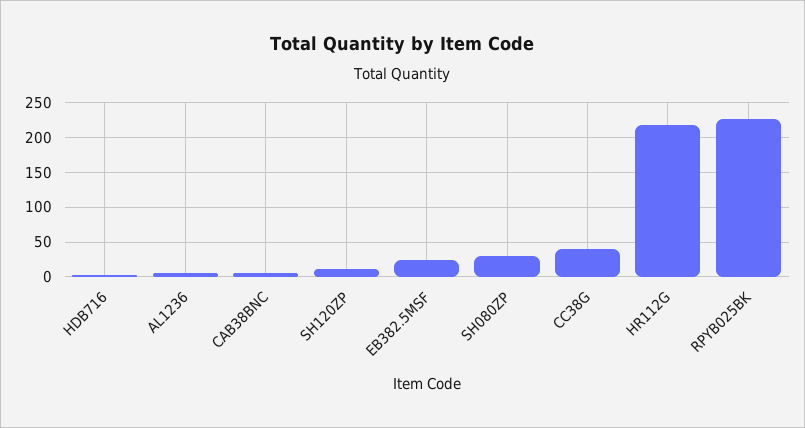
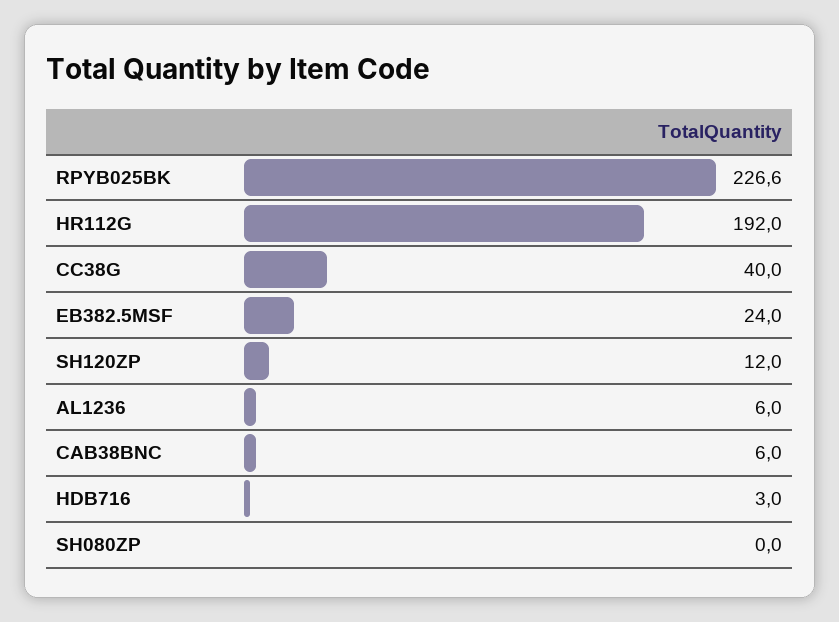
SH080ZP: 30 -> 0
HR112G: 220 -> 192

